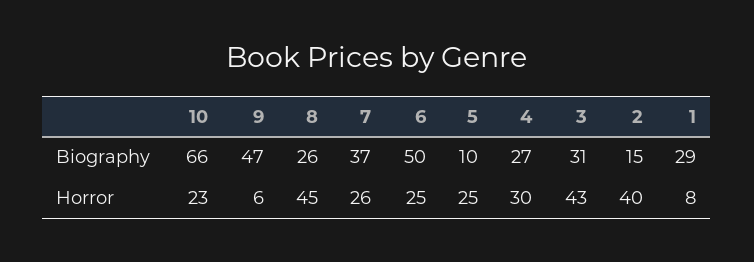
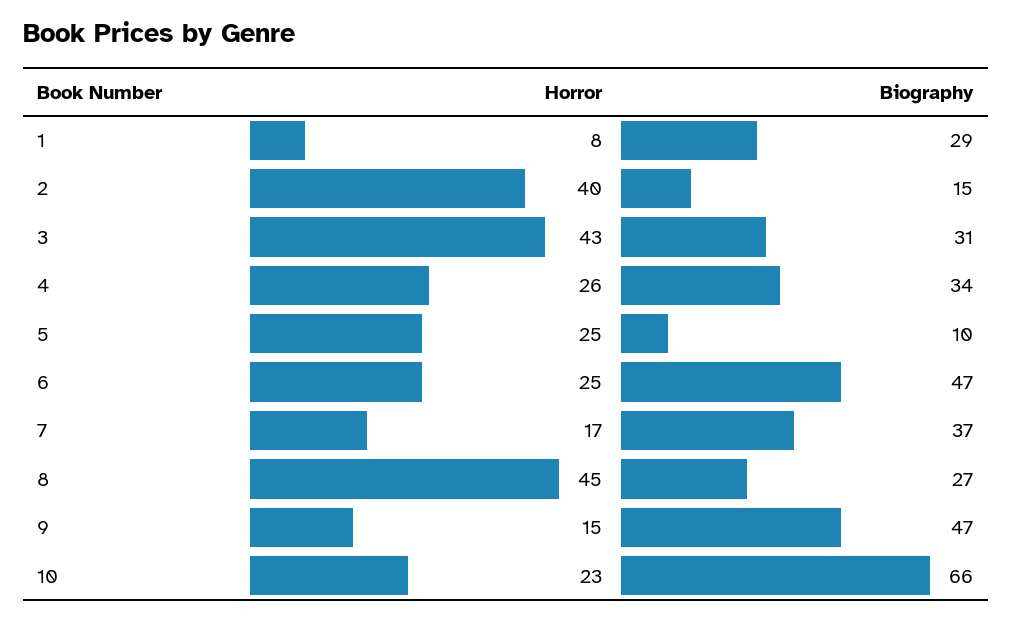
8, Biography: 26 -> 27
6, Biography: 50 -> 47
4, Biography: 27 -> 34
9, Horror: 6 -> 15
7, Horror: 26 -> 17
4, Horror: 30 -> 26

